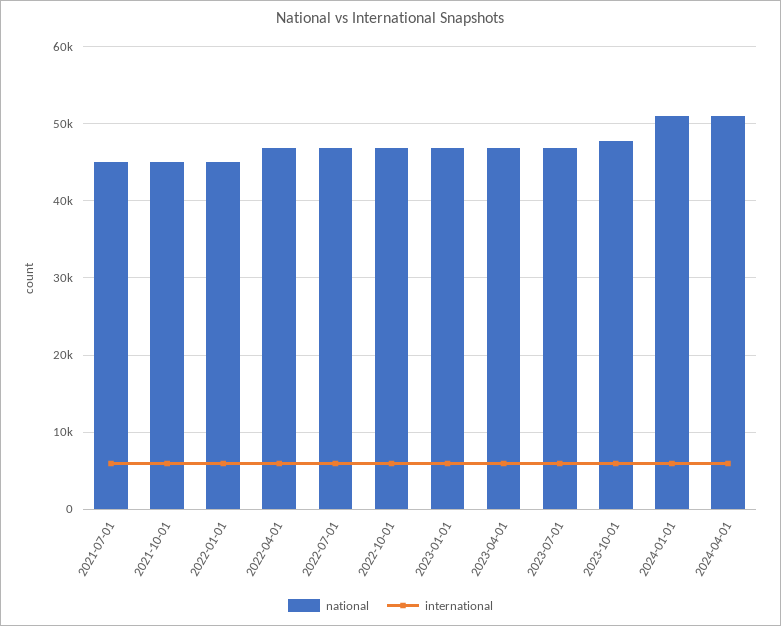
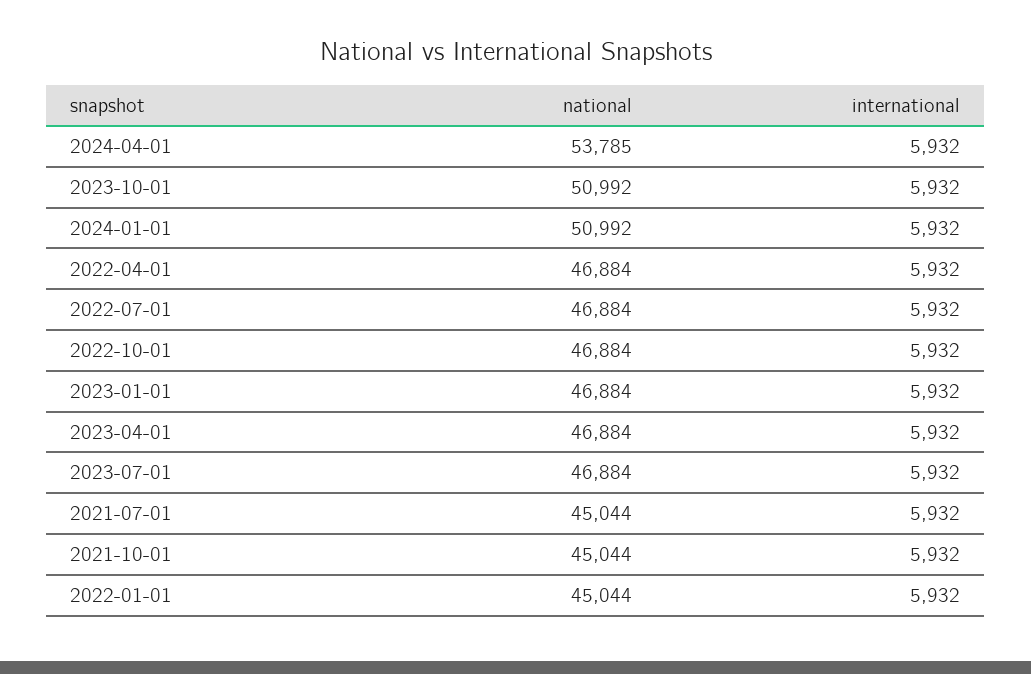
national, 2023-10-01: 48000 -> 50992
national, 2024-04-01: 51000 -> 53785

